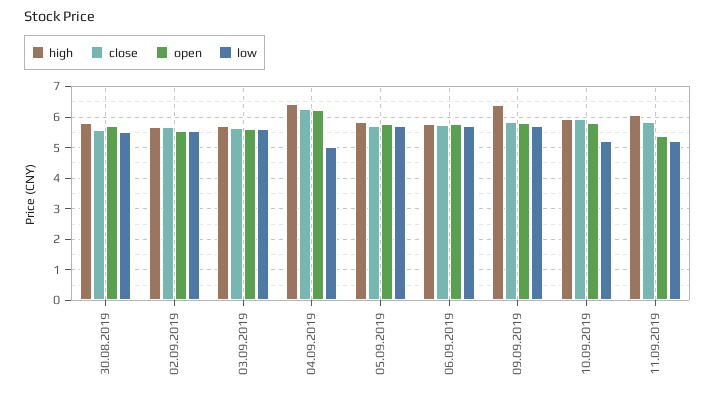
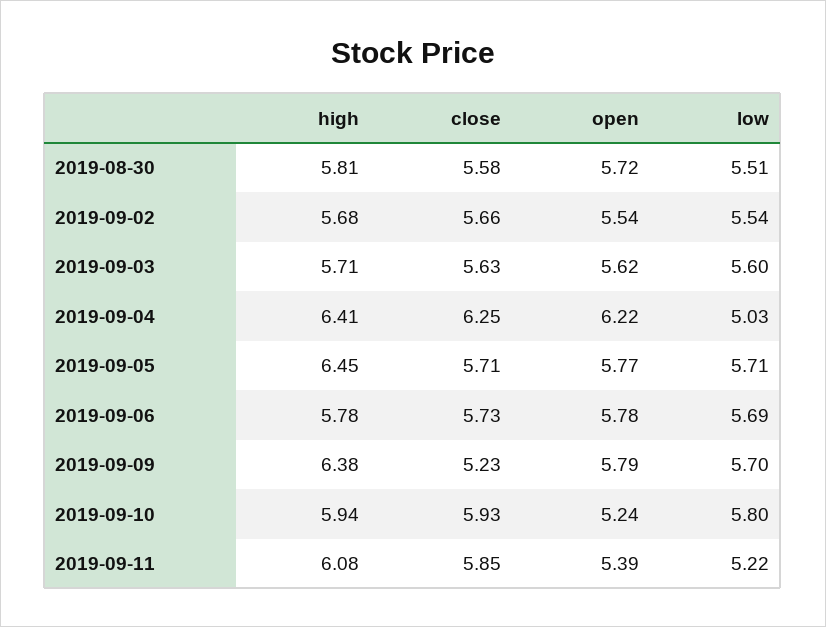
high, 05.09.2019: 5.8 -> 6.45
close, 09.09.2019: 5.8 -> 5.23
open, 10.09.2019: 5.8 -> 5.24
low, 10.09.2019: 5.2 -> 5.8

